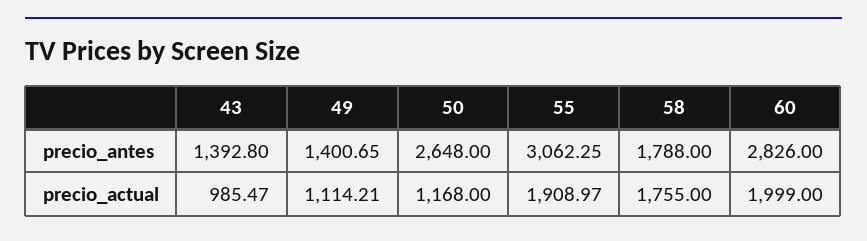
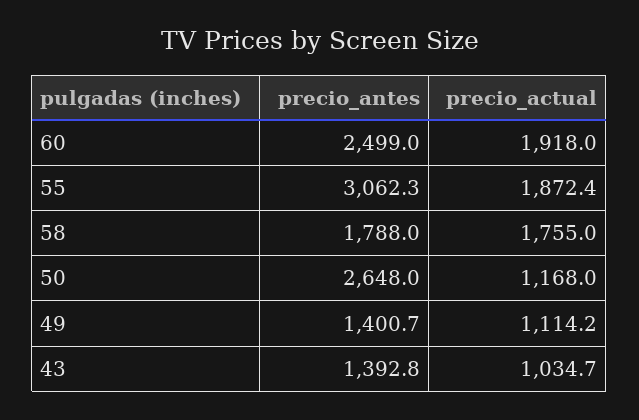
60, precio_antes: 2826 -> 2499
43, precio_actual: 985.47 -> 1034.7
55, precio_actual: 1908.97 -> 1872.4
60, precio_actual: 1999 -> 1918

